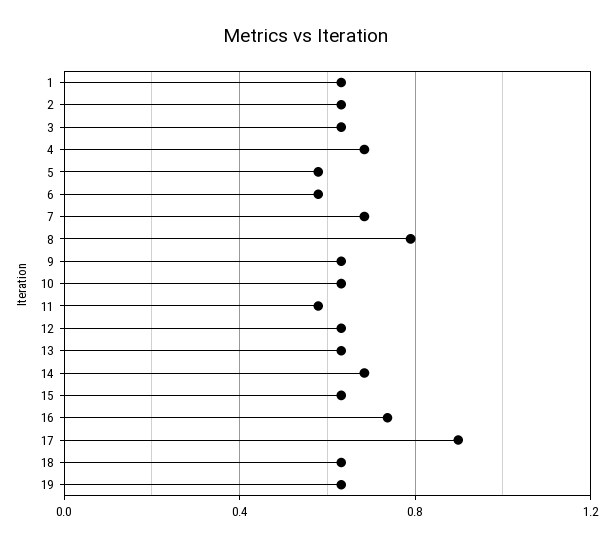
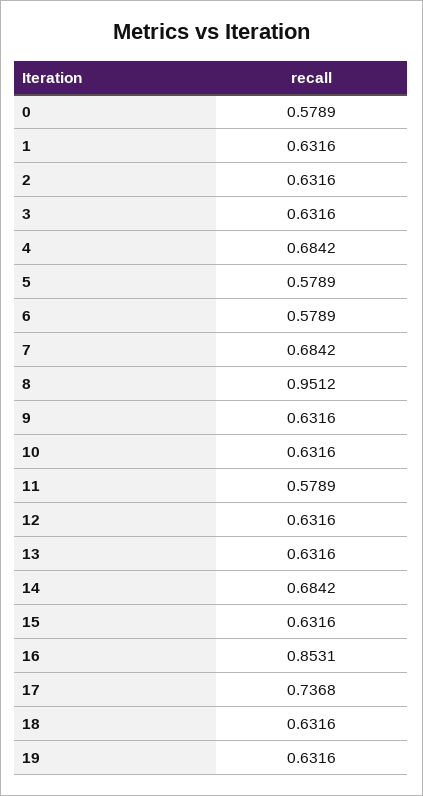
8: 0.8 -> 0.9512
16: 0.75 -> 0.8531
17: 0.9 -> 0.7368
0: none -> 0.5789

